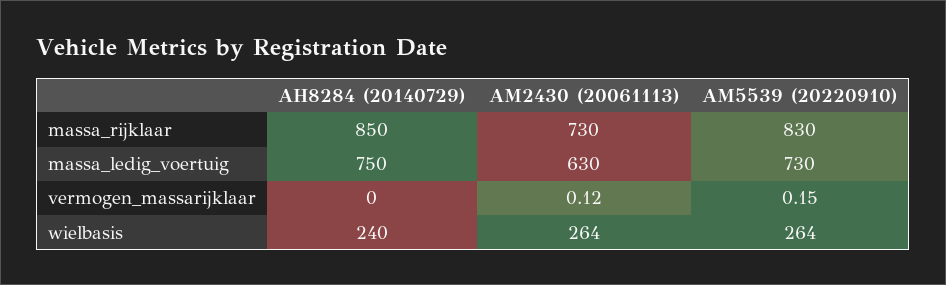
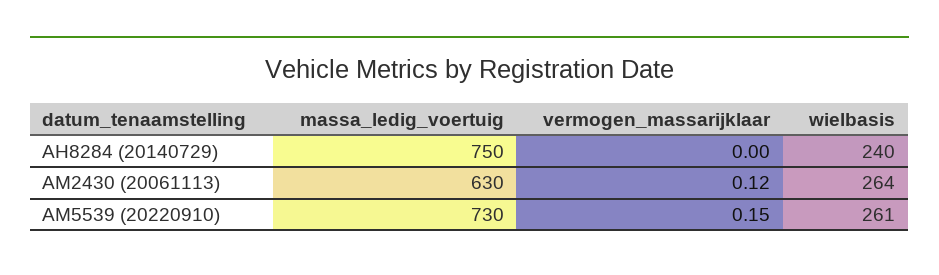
AH8284 (20140729), massa_rijklaar: 850 -> none
AM2430 (20061113), massa_rijklaar: 730 -> none
AM5539 (20220910), massa_rijklaar: 830 -> none
AM5539 (20220910), wielbasis: 264 -> 261

